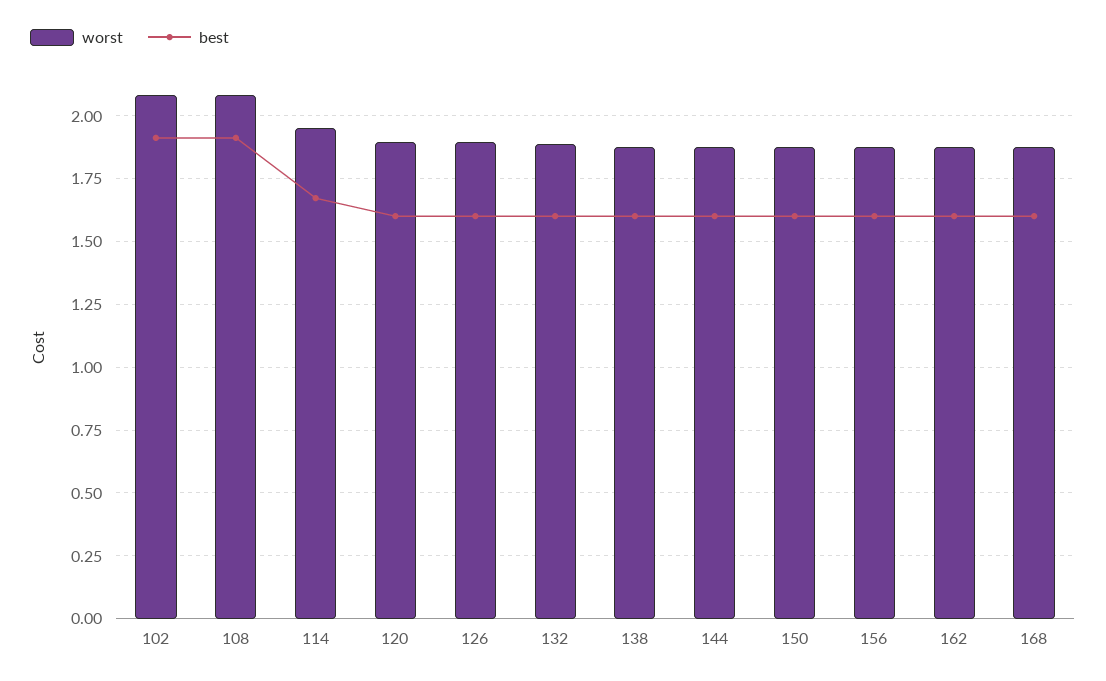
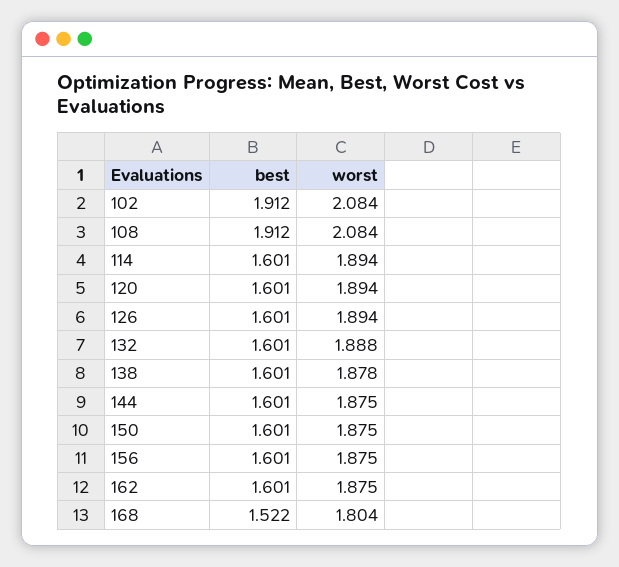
worst, 114: 1.95 -> 1.894
best, 114: 1.675 -> 1.601
worst, 168: 1.875 -> 1.804
best, 168: 1.6 -> 1.522

